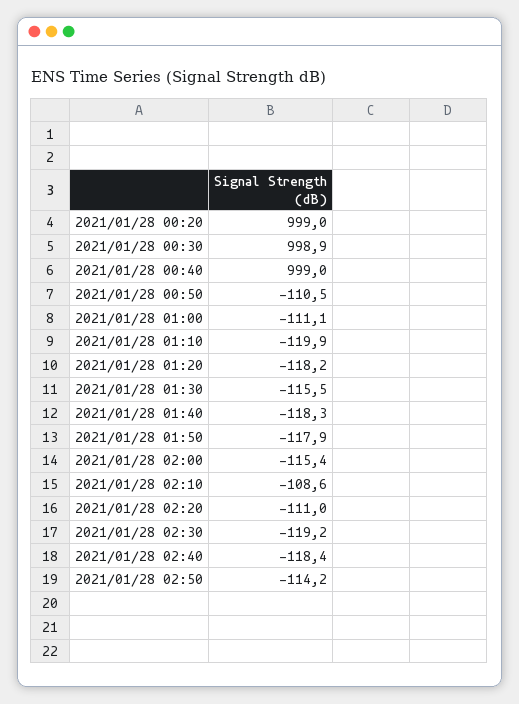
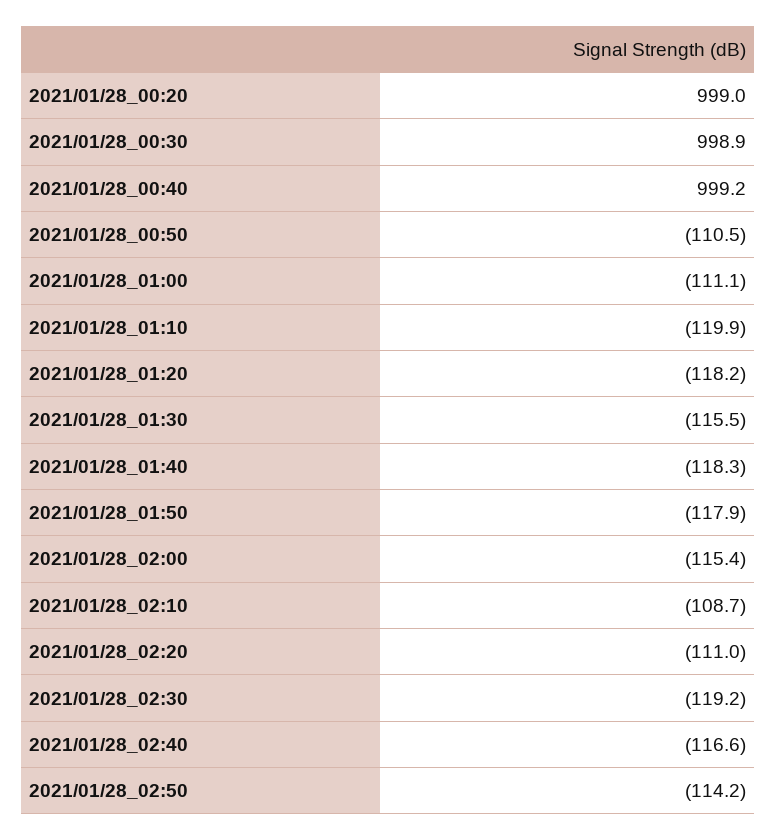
2021/01/28 00:40: 999 -> 999.2
2021/01/28 02:10: -108.6 -> -108.7
2021/01/28 02:40: -118.4 -> -116.6

